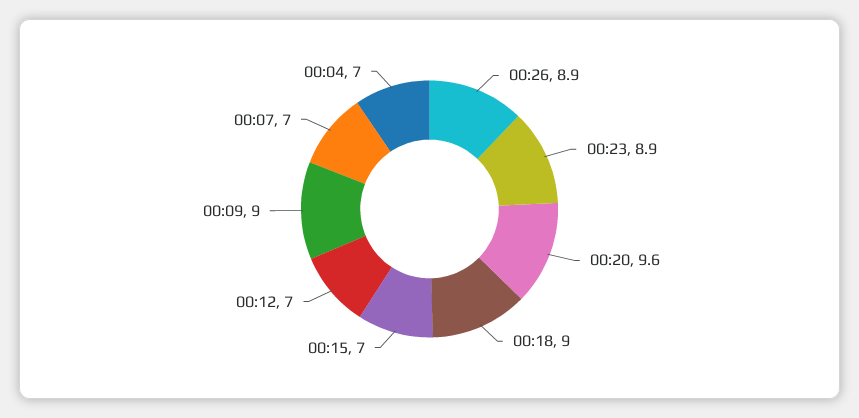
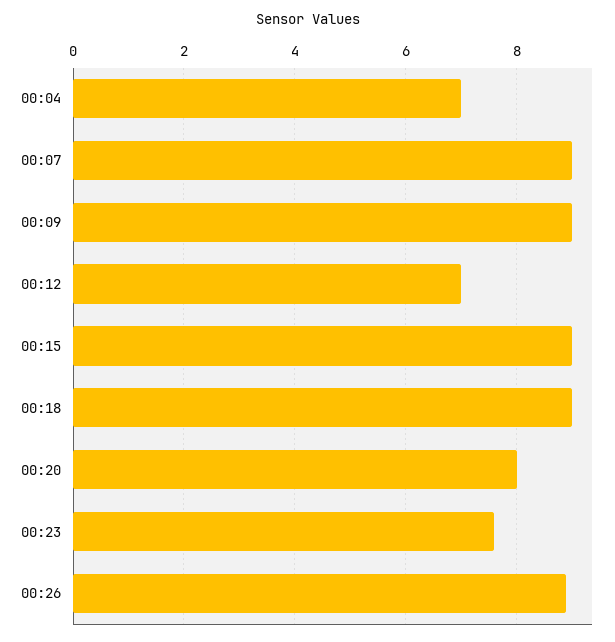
00:23: 8.9 -> 7.5
00:20: 9.6 -> 8
00:15: 7 -> 9
00:07: 7 -> 9

